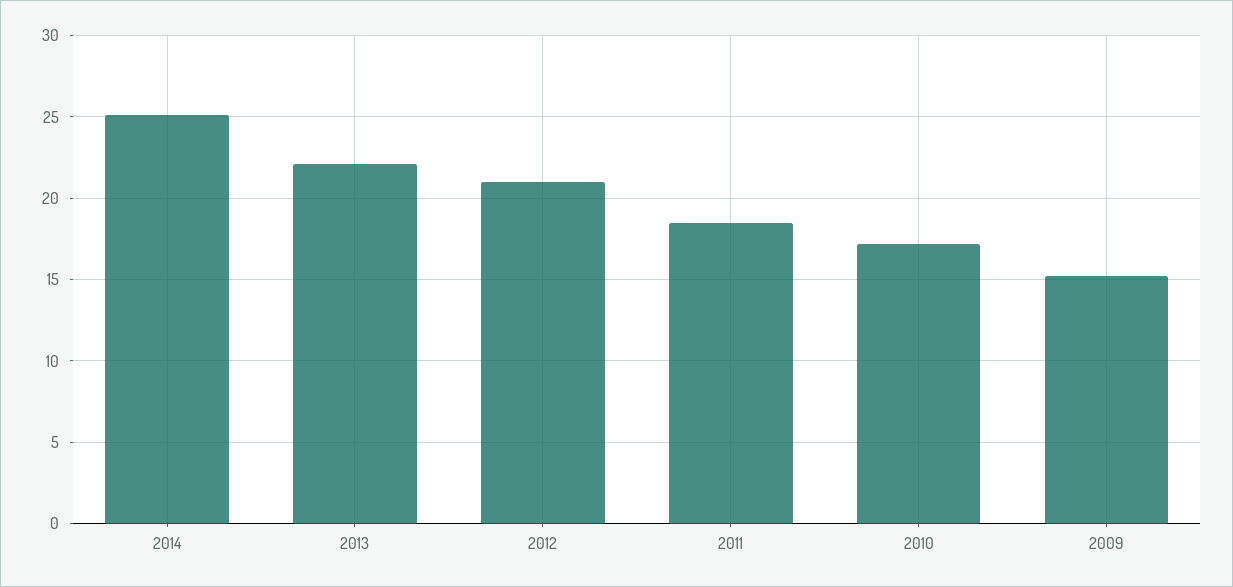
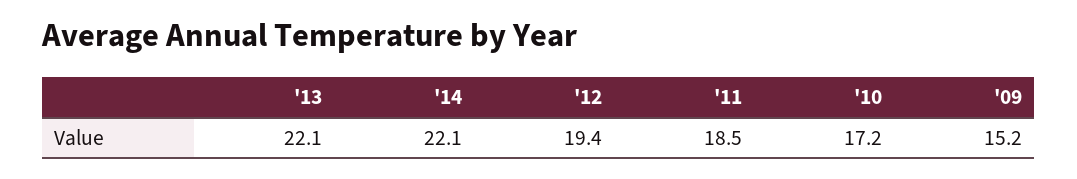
2014: 25 -> 22.1
2012: 21 -> 19.4

